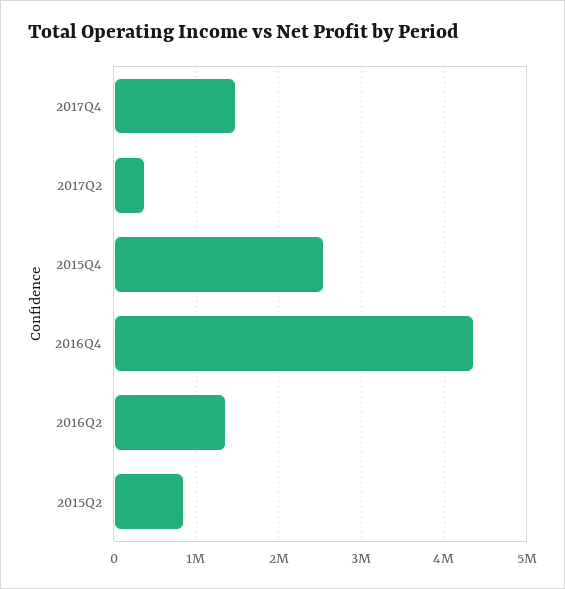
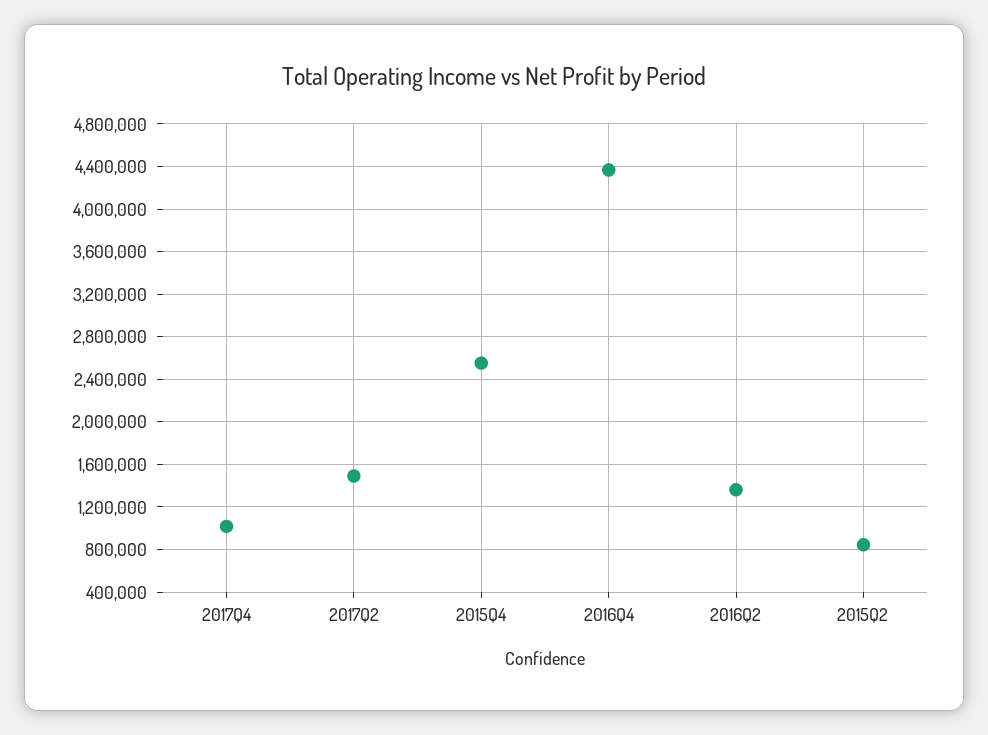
2017Q4: 1500000 -> 1000000
2017Q2: 400000 -> 1500000

